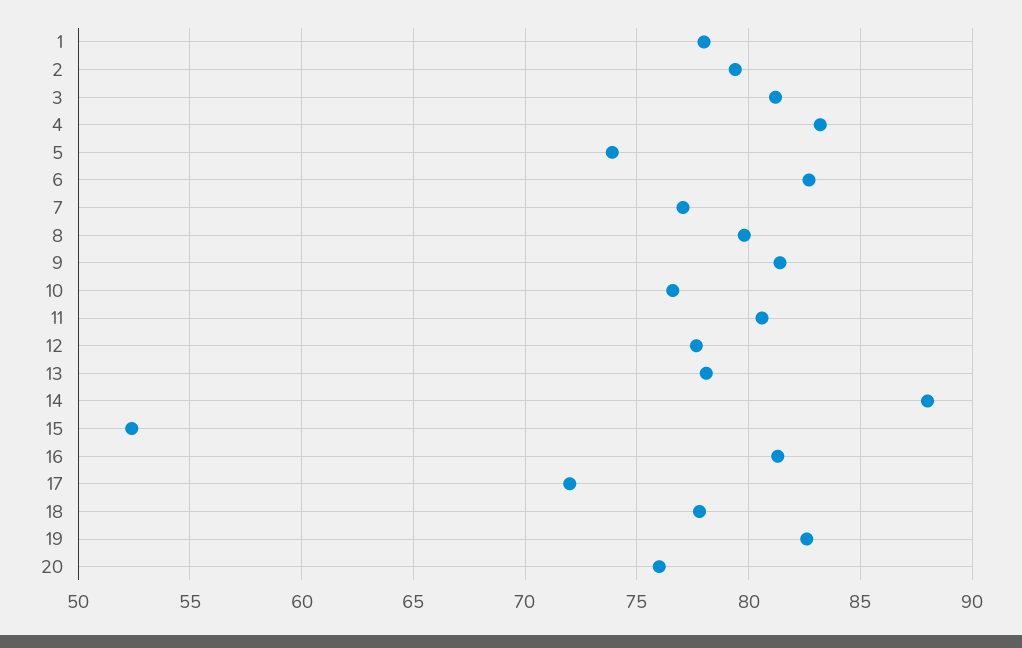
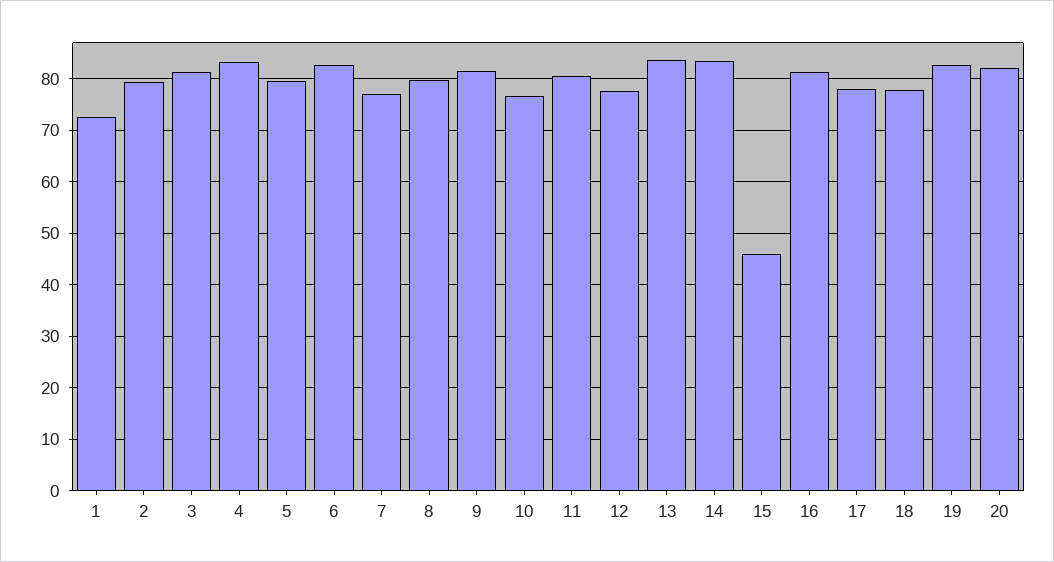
1: 78 -> 72
5: 74 -> 80
13: 78 -> 84
14: 88 -> 84
15: 52.5 -> 46
17: 72 -> 78
20: 76 -> 82

